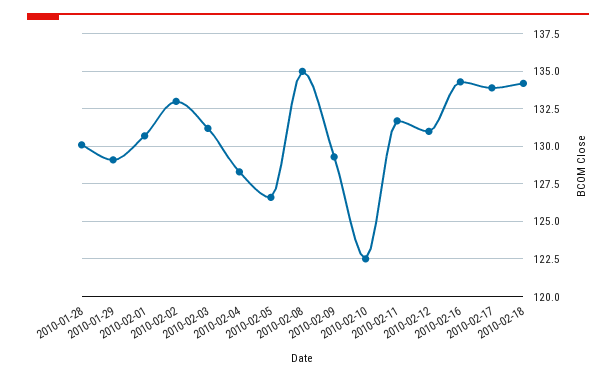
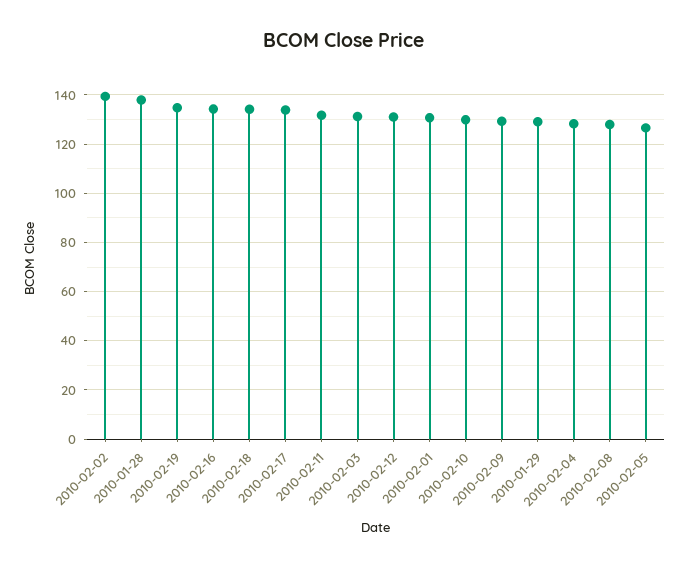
2010-01-28: 130 -> 137.5
2010-02-02: 133 -> 140
2010-02-08: 135 -> 127.5
2010-02-10: 122.5 -> 130
2010-02-19: none -> 135

